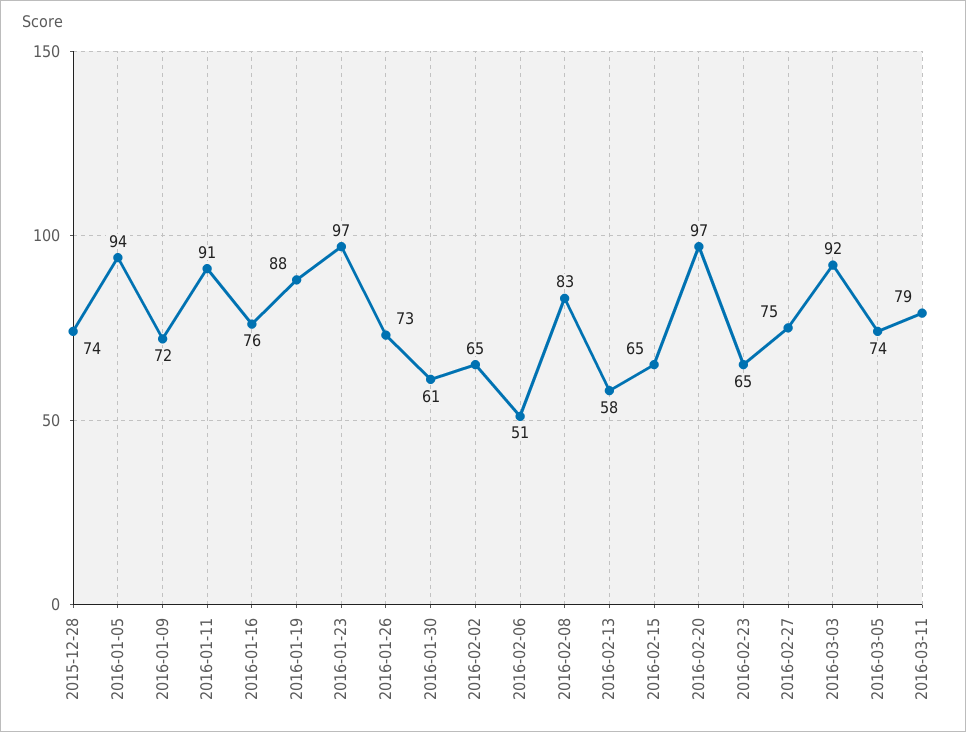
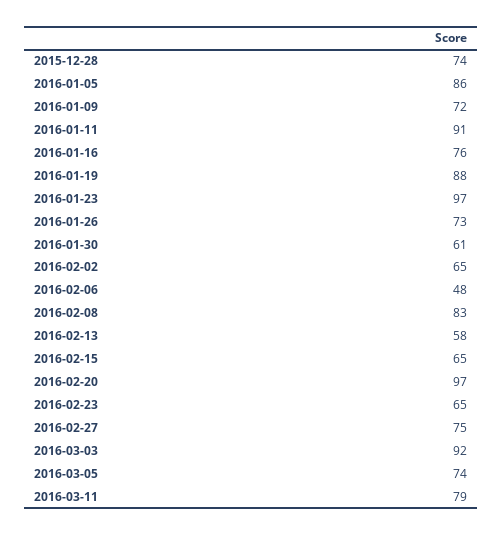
2016-01-05: 94 -> 86
2016-02-06: 51 -> 48

